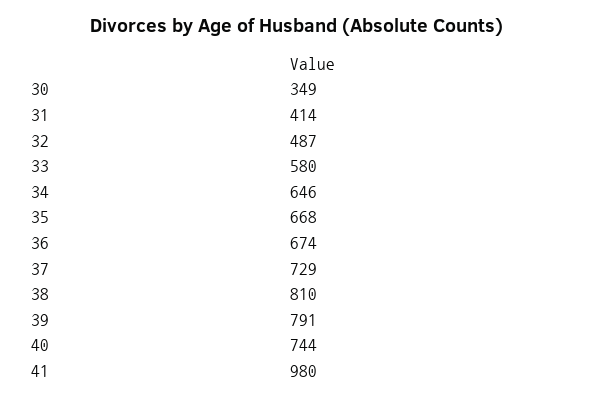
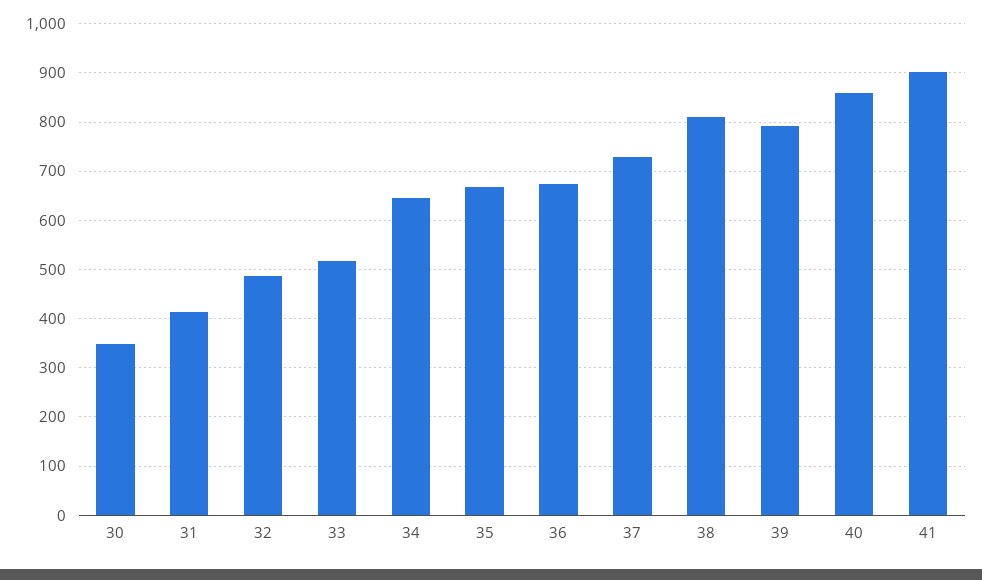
33: 580 -> 520
40: 744 -> 860
41: 980 -> 900

